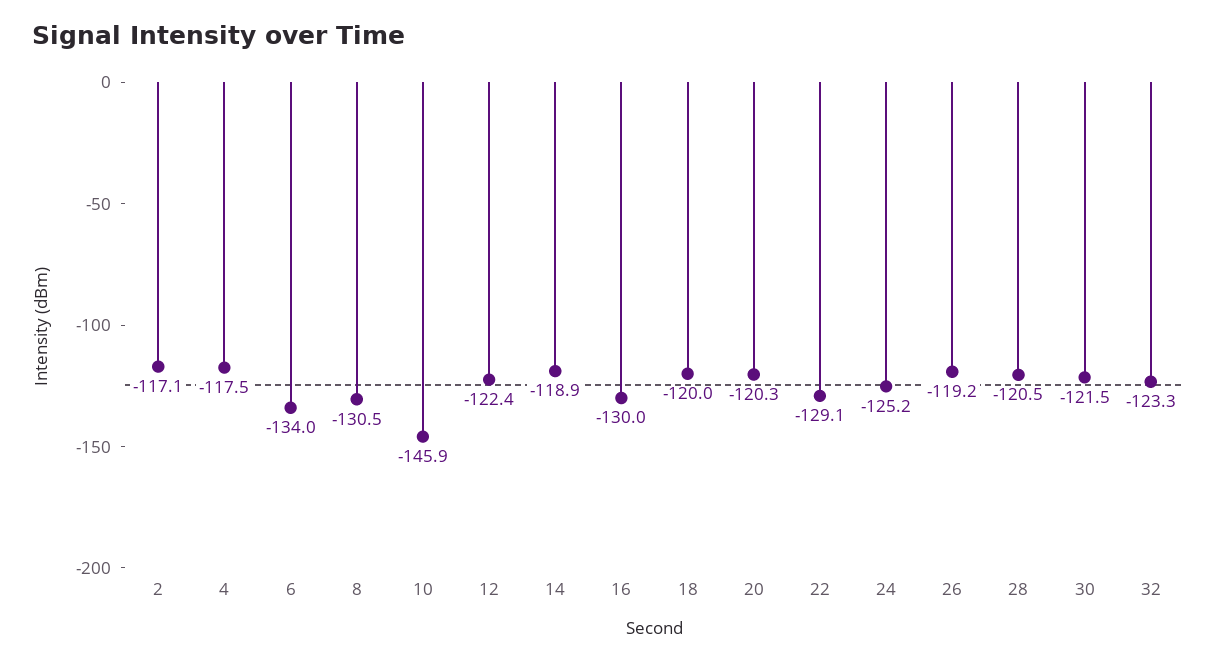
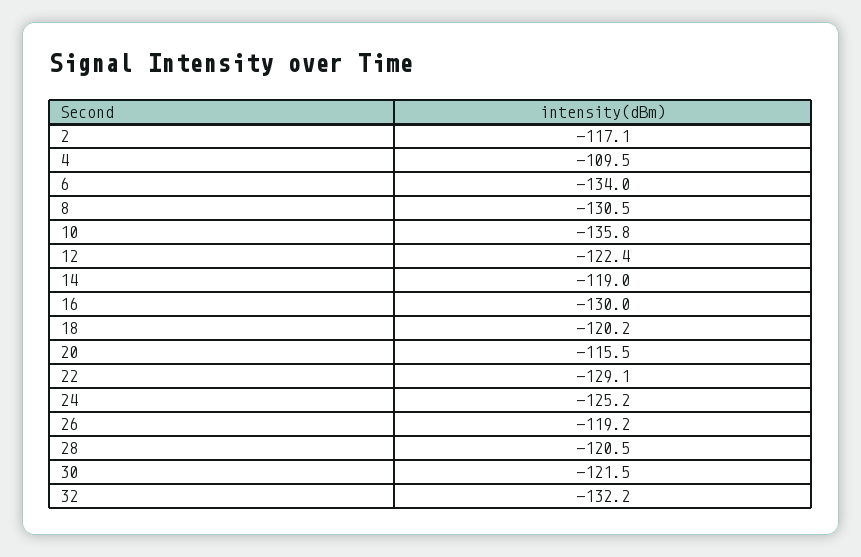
4: -117.5 -> -109.5
10: -145.9 -> -135.8
14: -118.9 -> -119
18: -120 -> -120.2
20: -120.3 -> -115.5
32: -123.3 -> -132.2

